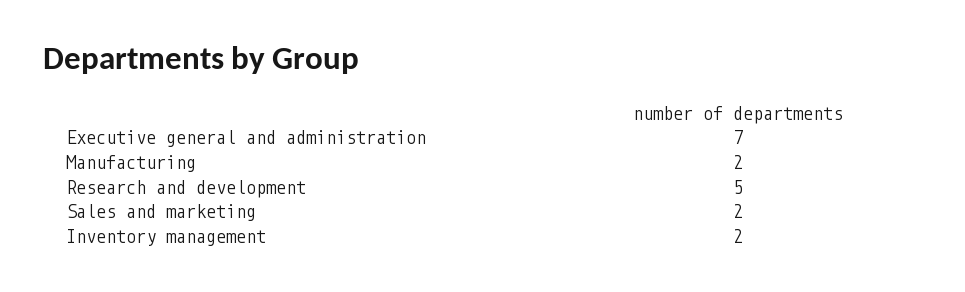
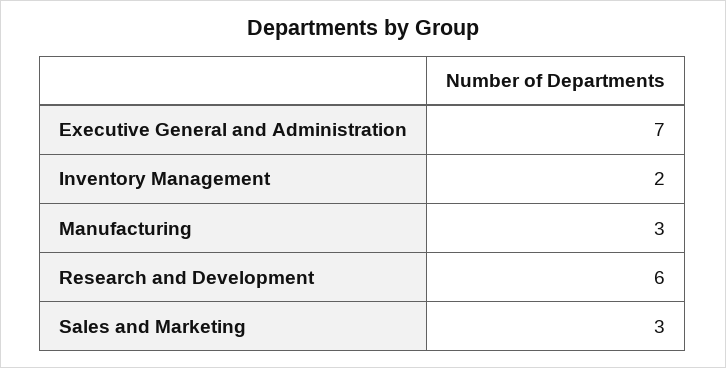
Manufacturing: 2 -> 3
Research and development: 5 -> 6
Sales and marketing: 2 -> 3

